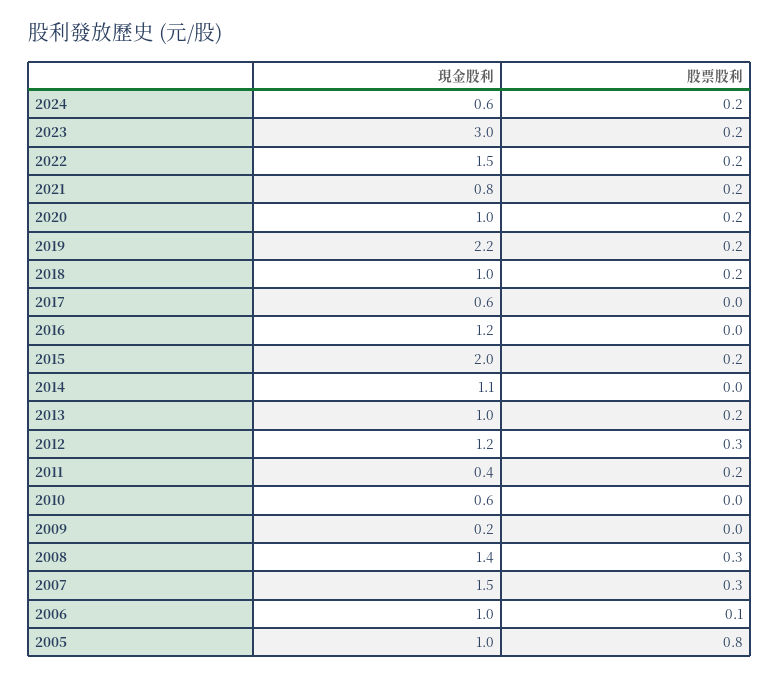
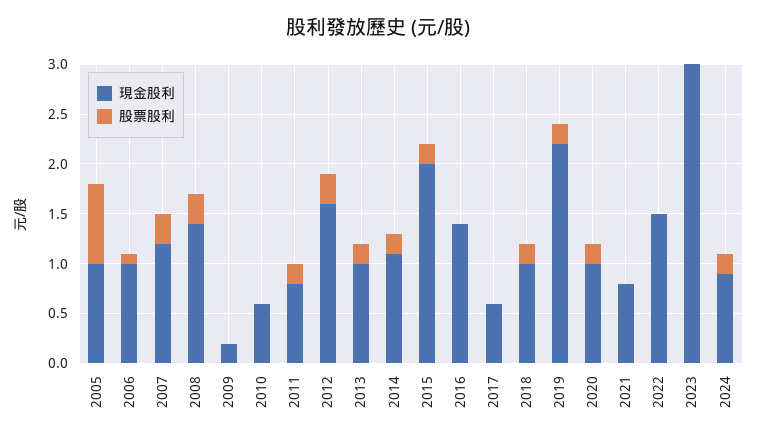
現金股利, 2024: 0.6 -> 0.9
股票股利, 2023: 0.2 -> 0
股票股利, 2022: 0.2 -> 0
股票股利, 2021: 0.2 -> 0
現金股利, 2016: 1.2 -> 1.4
股票股利, 2014: 0 -> 0.2
現金股利, 2012: 1.2 -> 1.6
現金股利, 2011: 0.4 -> 0.8
現金股利, 2007: 1.5 -> 1.2

